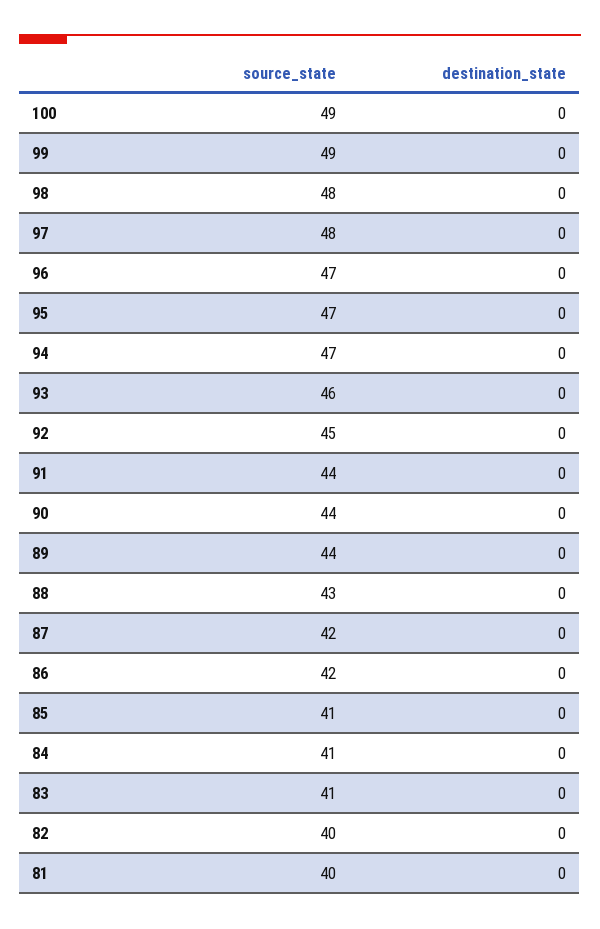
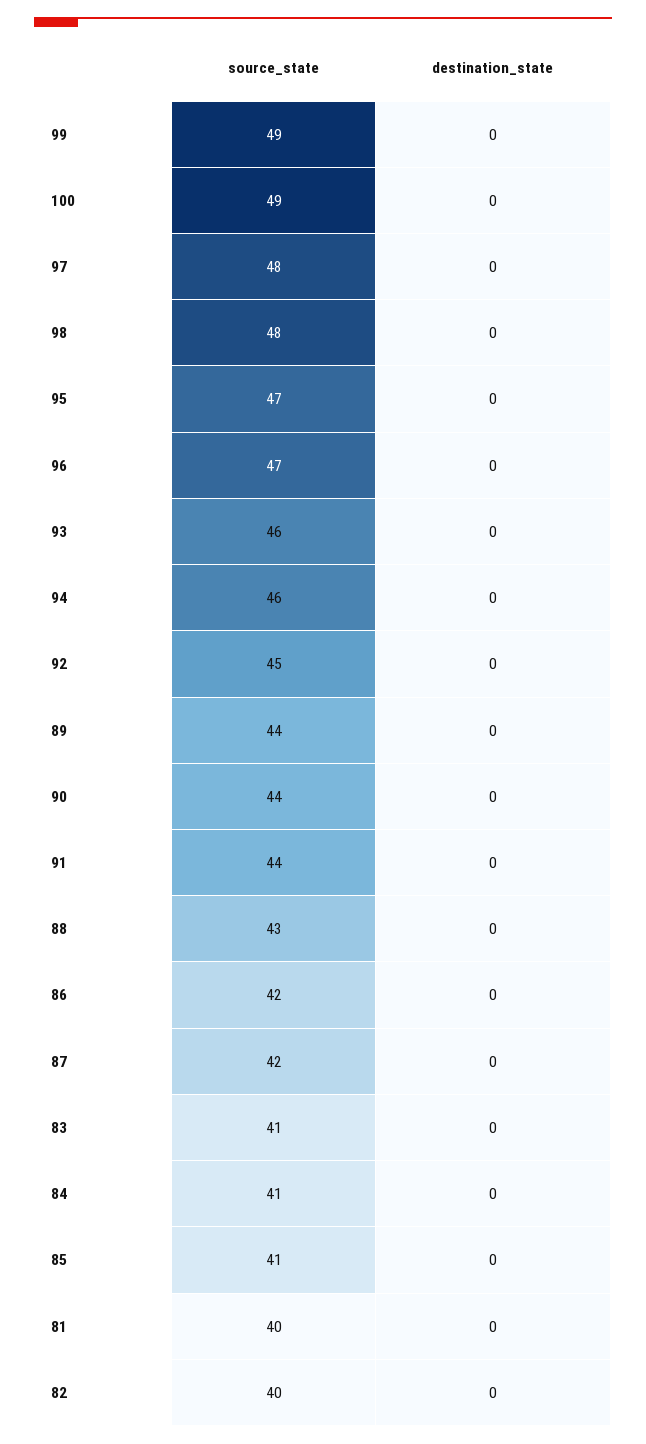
source_state, 94: 47 -> 46

